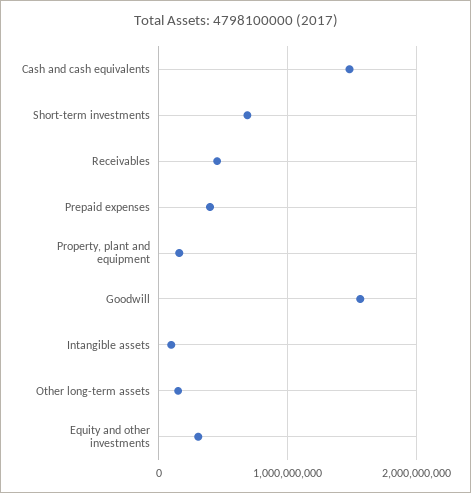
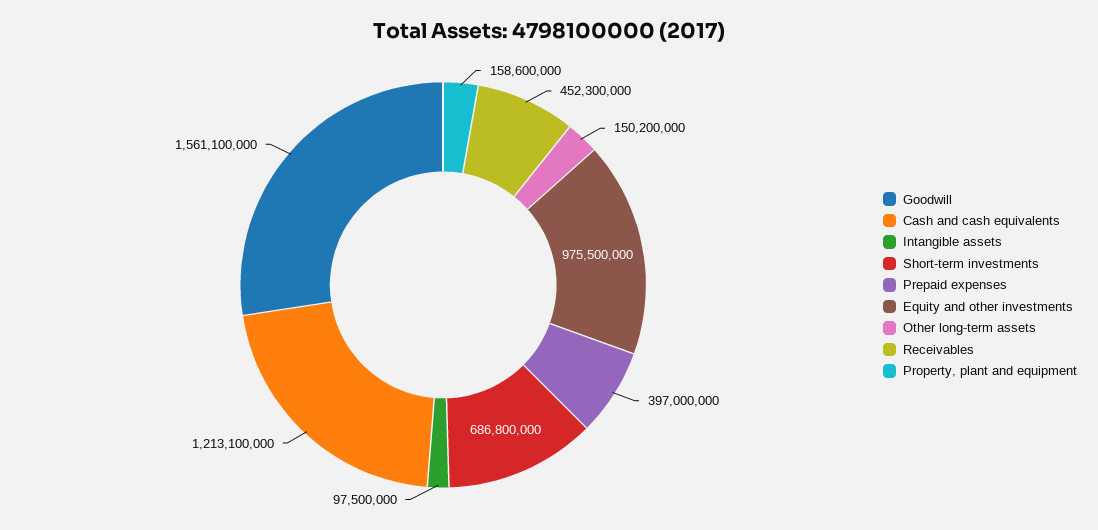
Cash and cash equivalents: 1500000000 -> 1213100000
Equity and other investments: 300000000 -> 975500000

